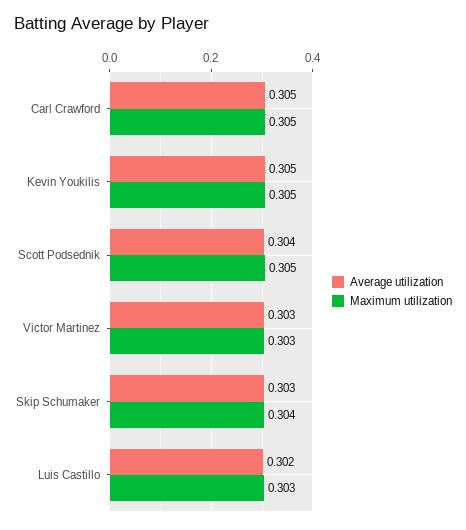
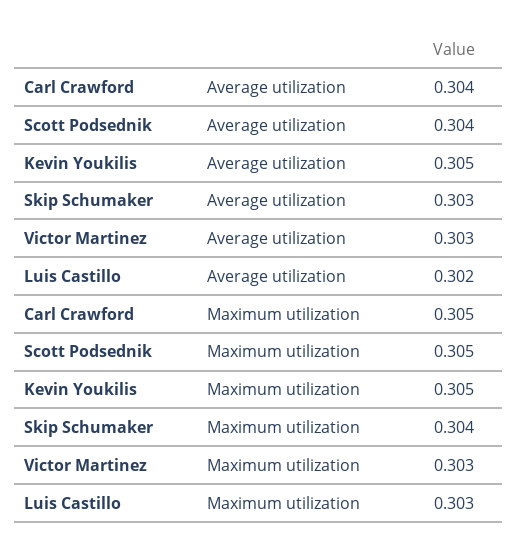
Average utilization, Carl Crawford: 0.305 -> 0.304

